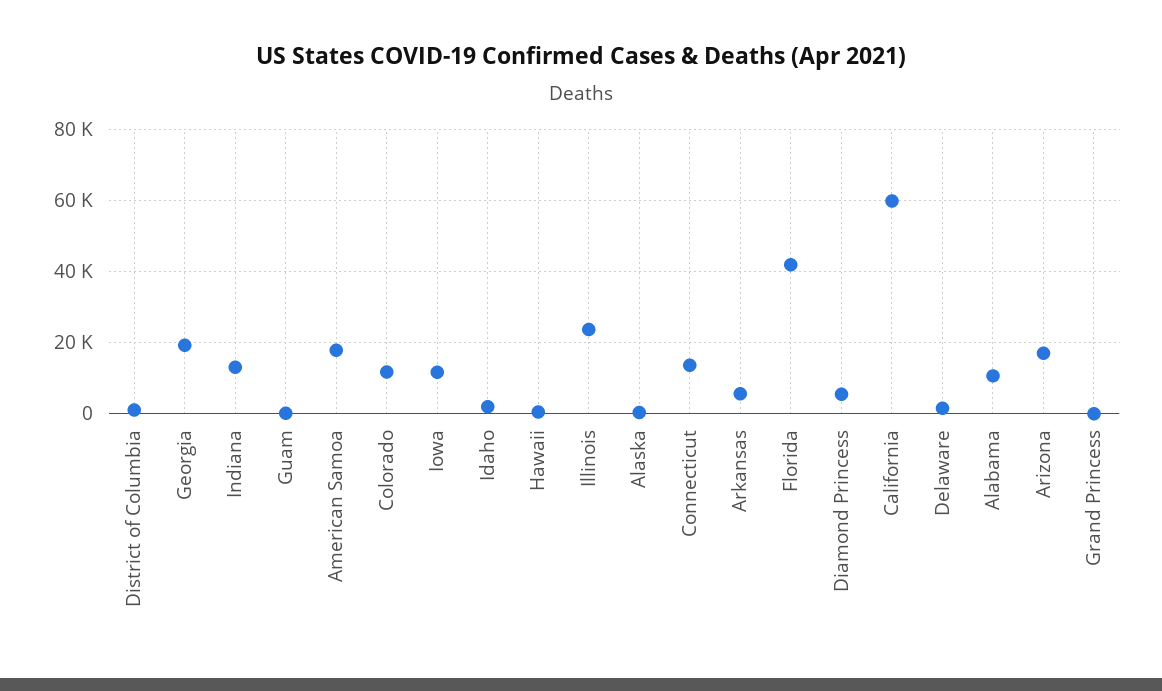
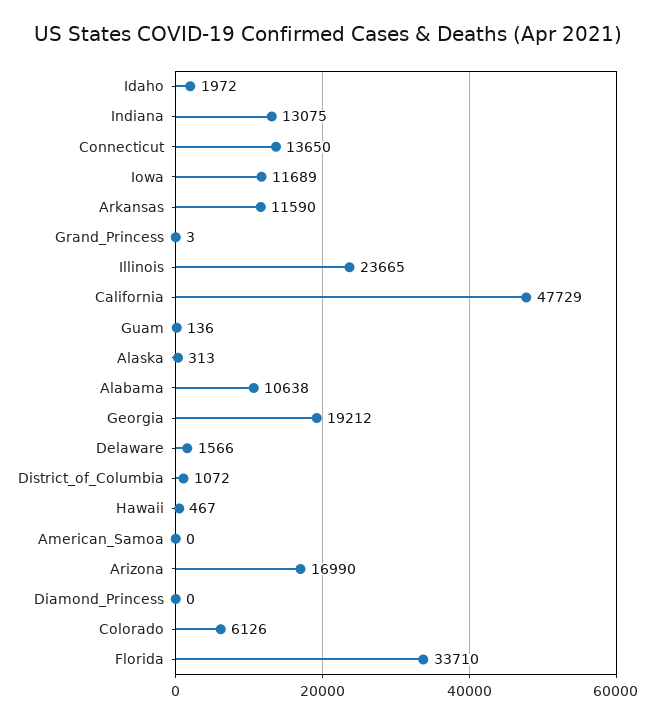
American Samoa: 18000 -> 0
Colorado: 12000 -> 6126
Arkansas: 6000 -> 11590
Florida: 42000 -> 33710
Diamond Princess: 6000 -> 0
California: 60000 -> 47729

